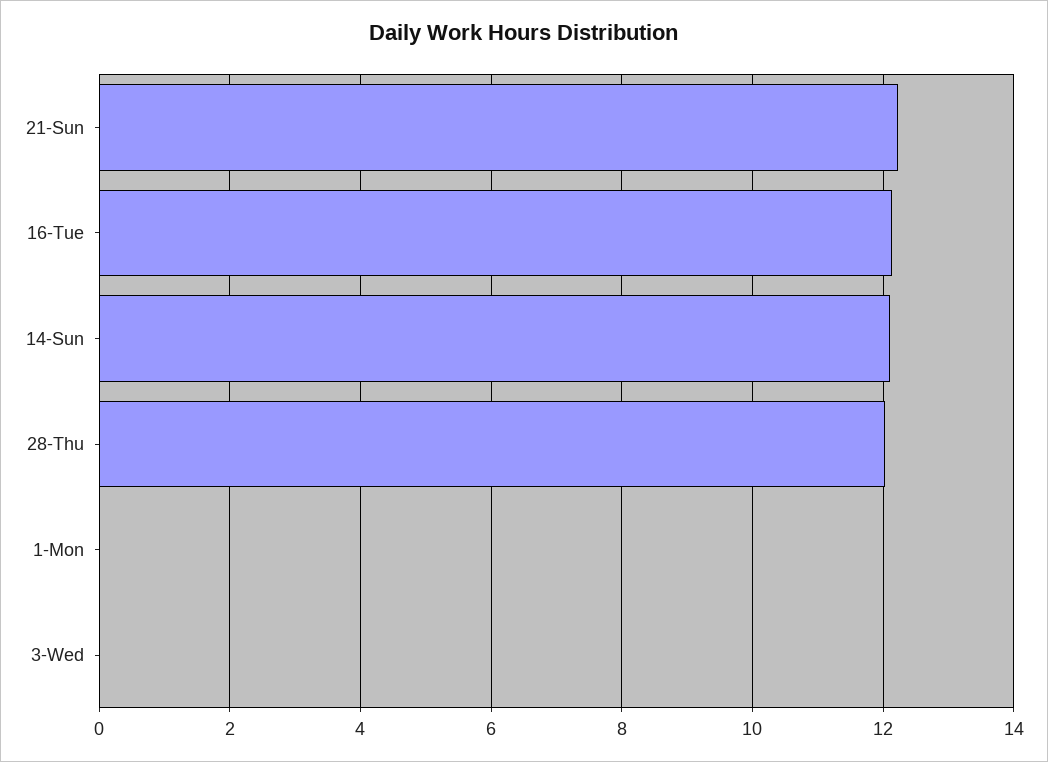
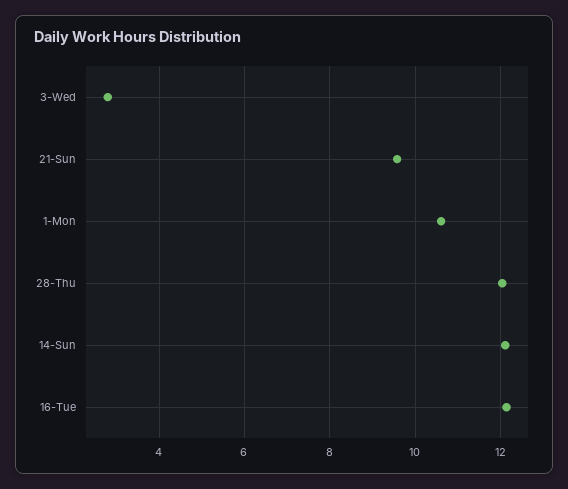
21-Sun: 12.2 -> 9.6
1-Mon: 0 -> 10.6
3-Wed: 0 -> 2.8

